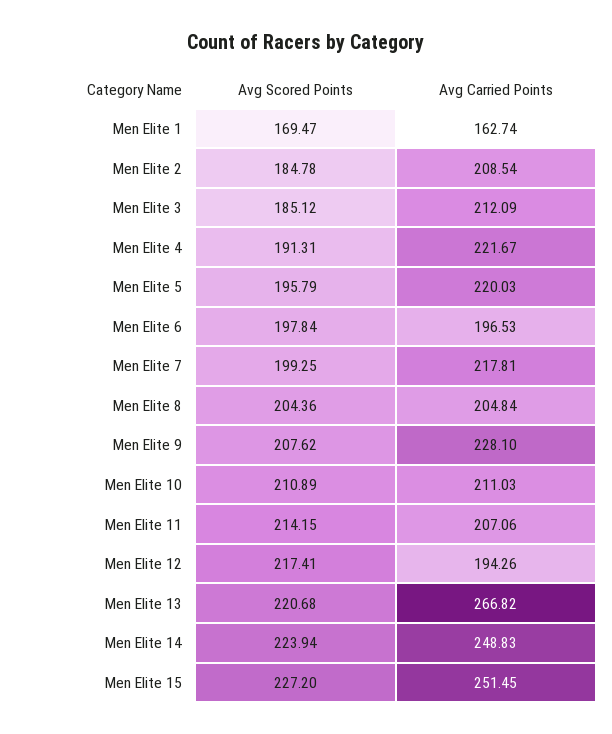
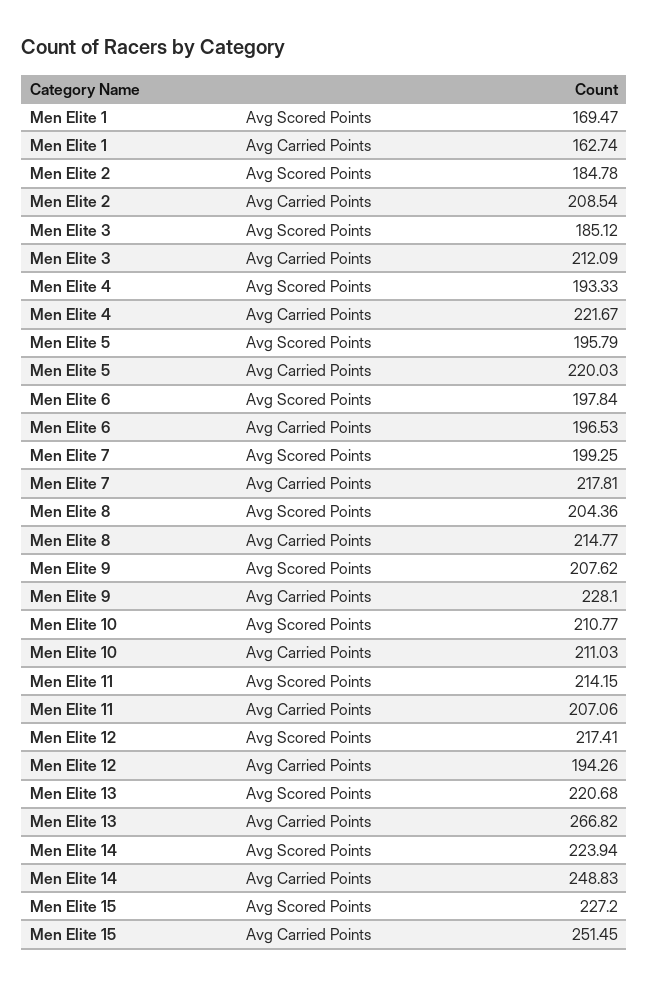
Avg Scored Points, Men Elite 4: 191.31 -> 193.33
Avg Carried Points, Men Elite 8: 204.84 -> 214.77
Avg Scored Points, Men Elite 10: 210.89 -> 210.77

